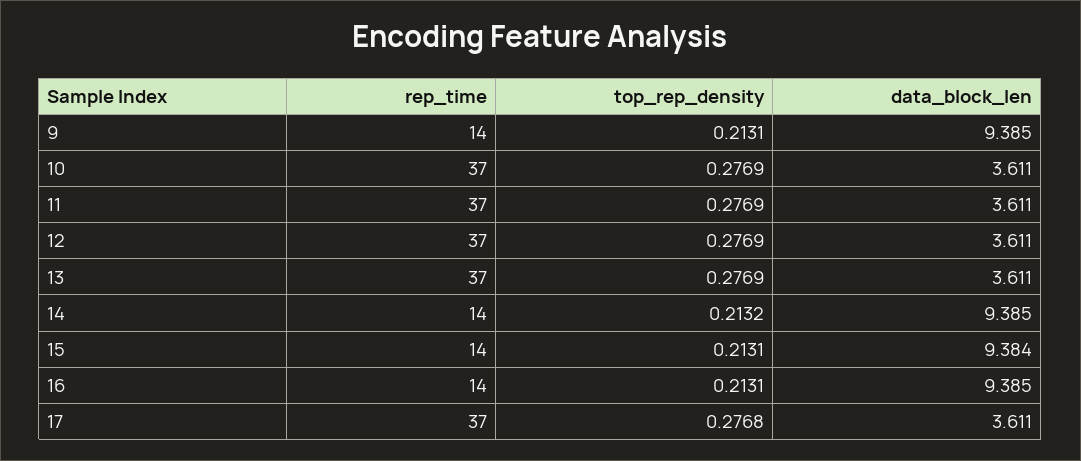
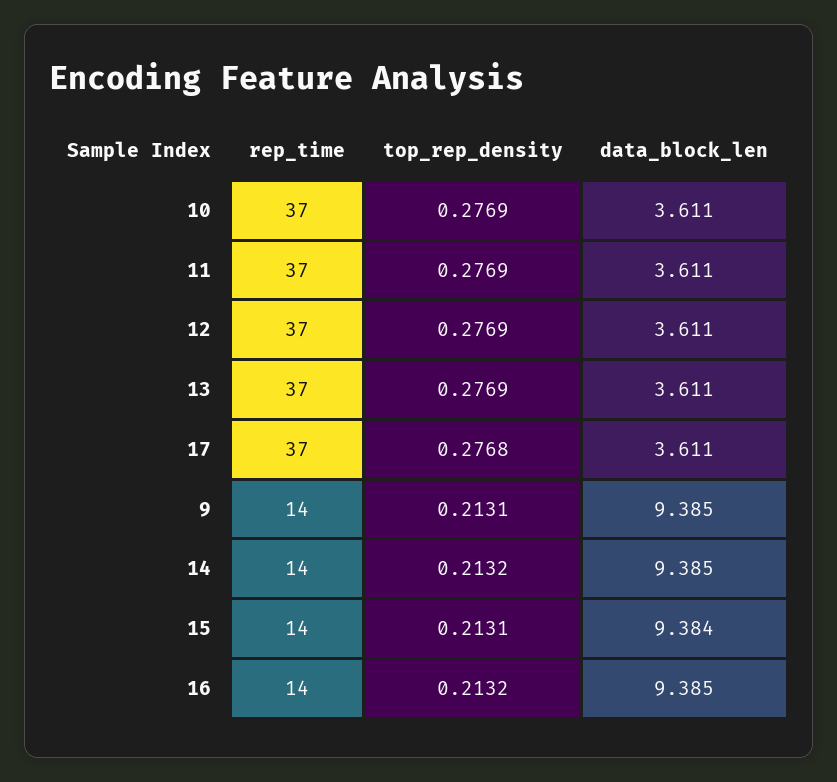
top_rep_density, 16: 0.2131 -> 0.2132

